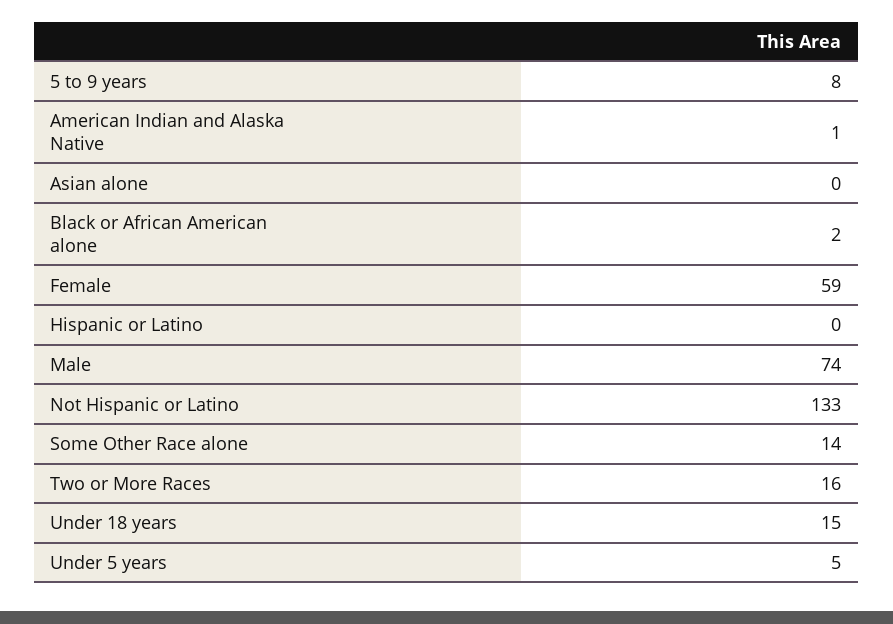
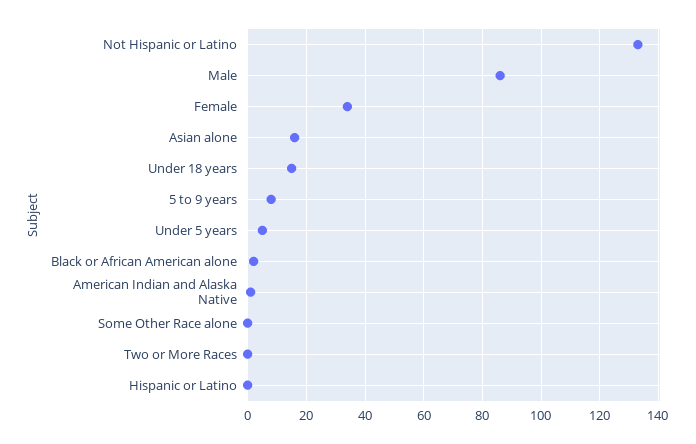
Asian alone: 0 -> 15
Female: 59 -> 35
Male: 74 -> 85
Some Other Race alone: 14 -> 0
Two or More Races: 16 -> 0

